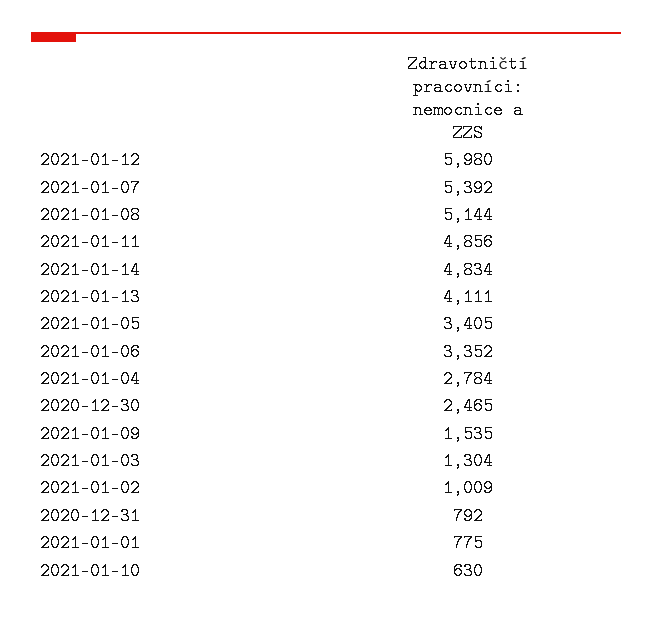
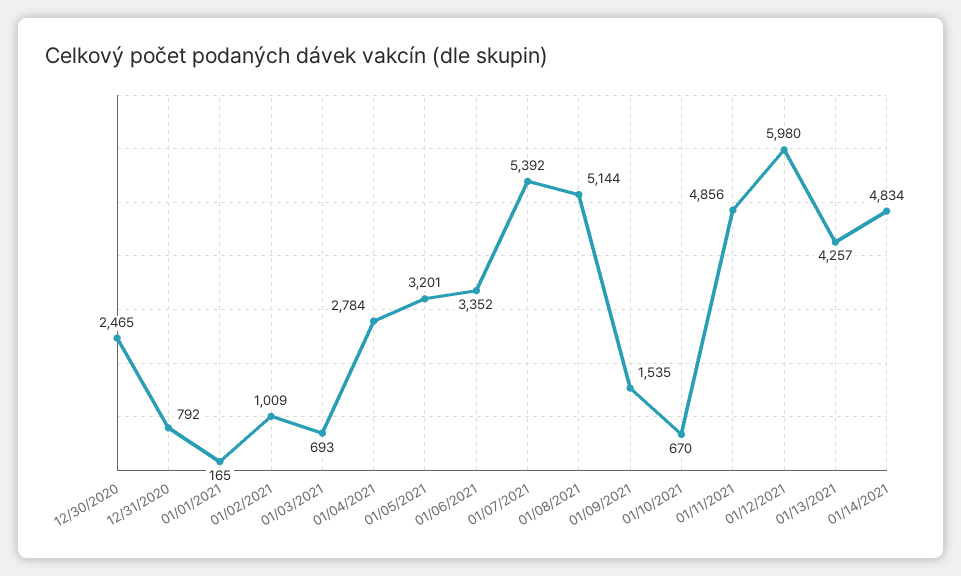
2021-01-13: 4111 -> 4257
2021-01-05: 3405 -> 3201
2021-01-03: 1304 -> 693
2021-01-01: 775 -> 165
2021-01-10: 630 -> 670

